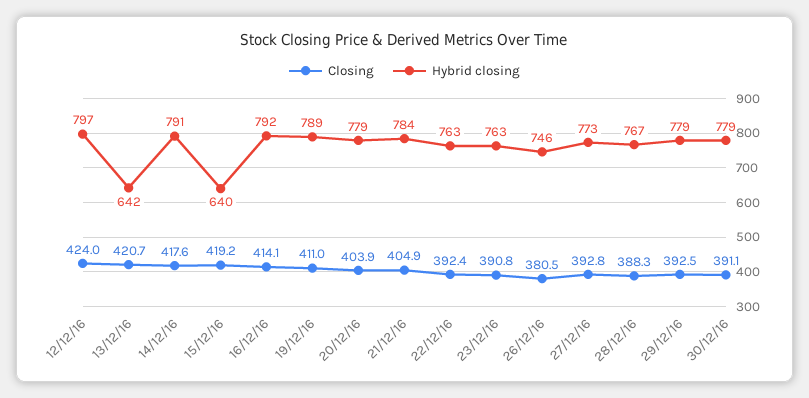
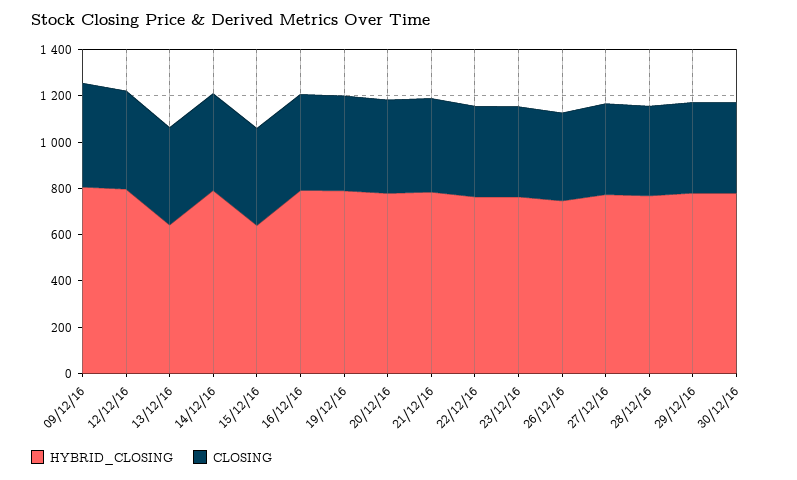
Hybrid closing, 09/12/16: none -> 800
Closing, 09/12/16: none -> 450

